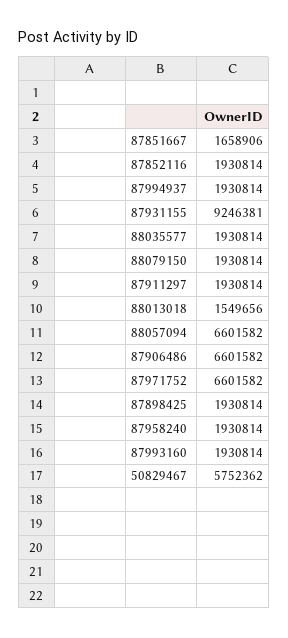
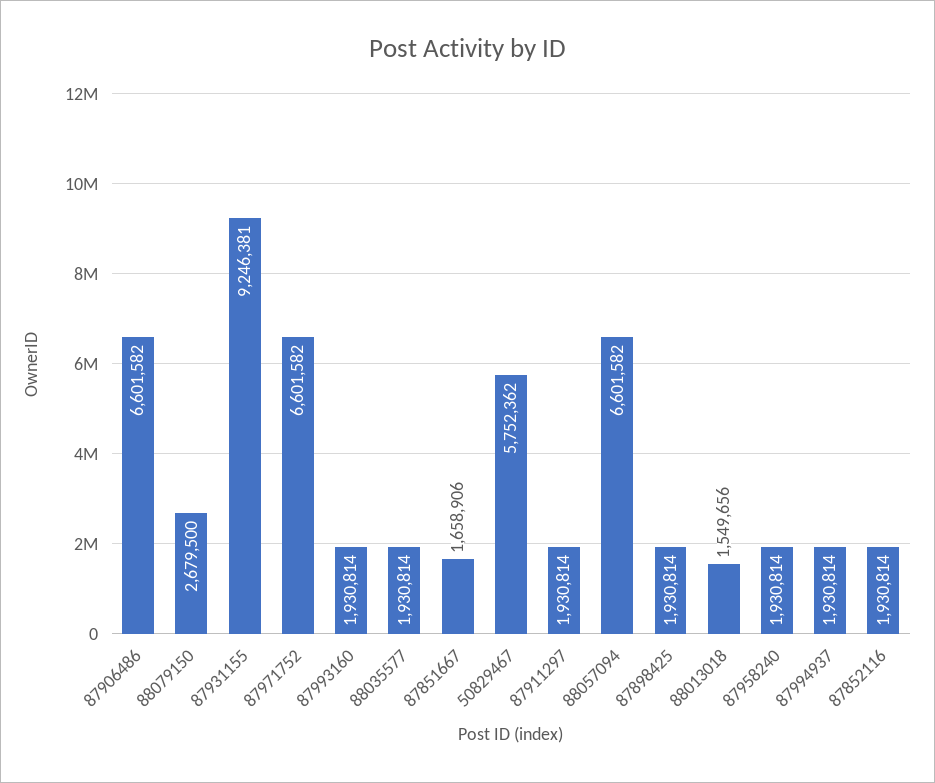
88079150: 1930814 -> 2679500

